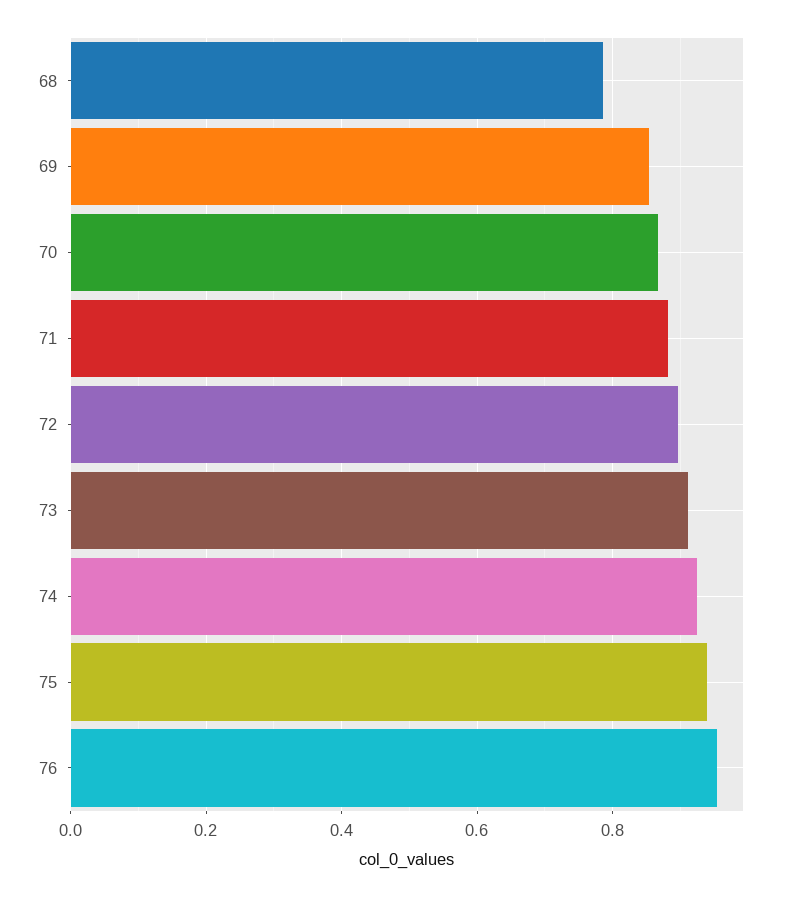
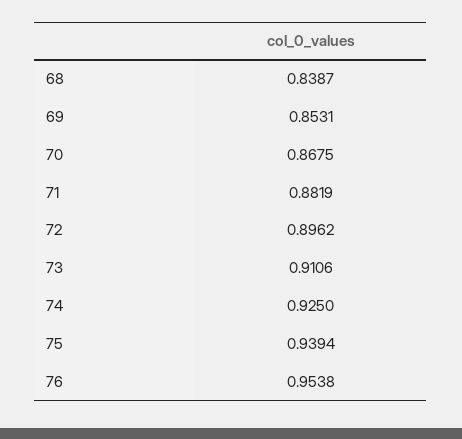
68: 0.78 -> 0.8387

